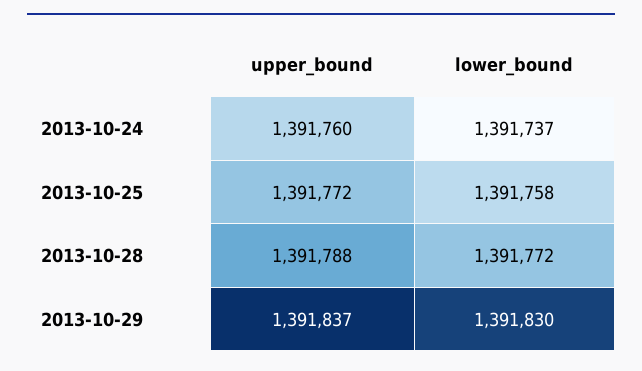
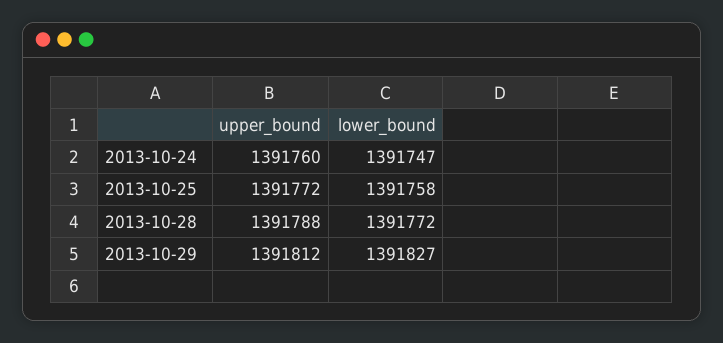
lower_bound, 2013-10-24: 1391737 -> 1391747
upper_bound, 2013-10-29: 1391837 -> 1391812
lower_bound, 2013-10-29: 1391830 -> 1391827

